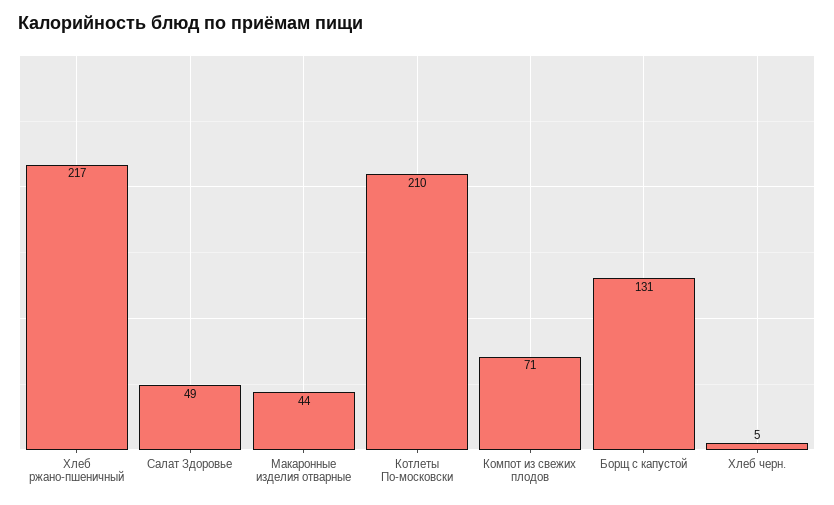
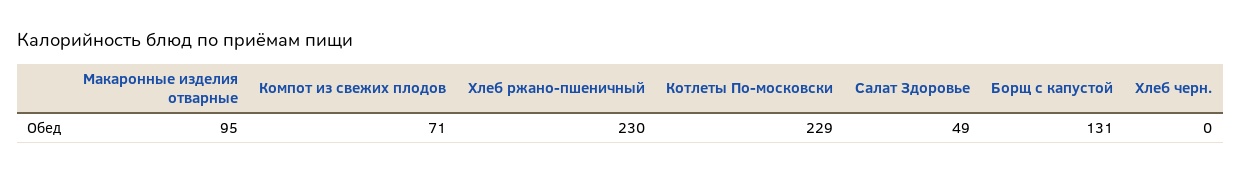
Хлеб ржано-пшеничный: 217 -> 230
Макаронные изделия отварные: 44 -> 95
Котлеты По-московски: 210 -> 229
Хлеб черн.: 5 -> 0

